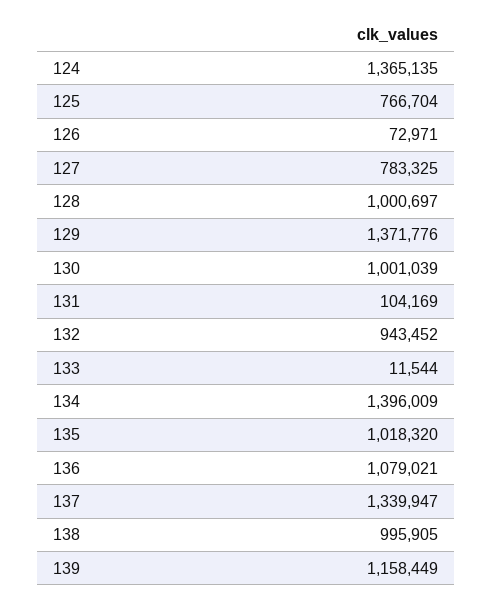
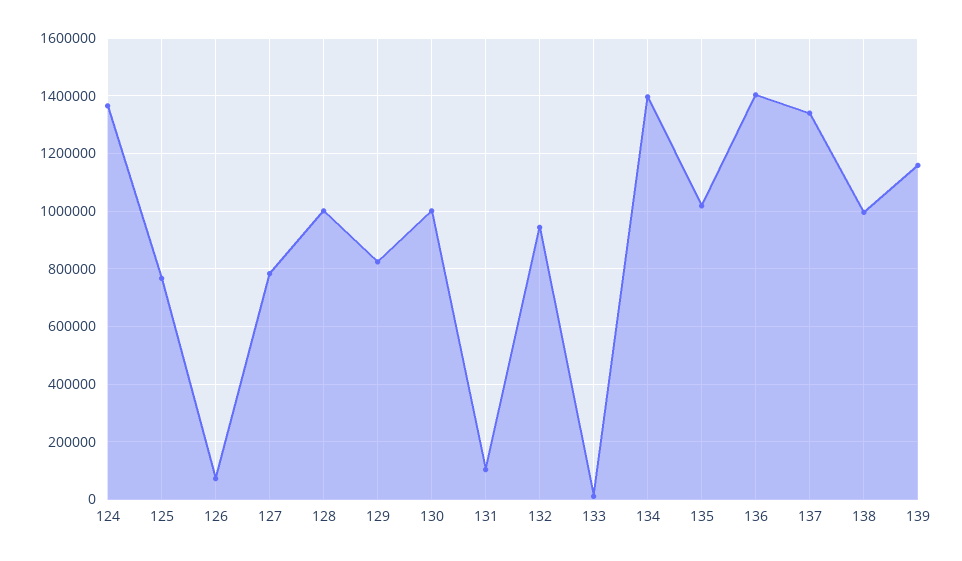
129: 1371776 -> 825000
136: 1079021 -> 1400000

